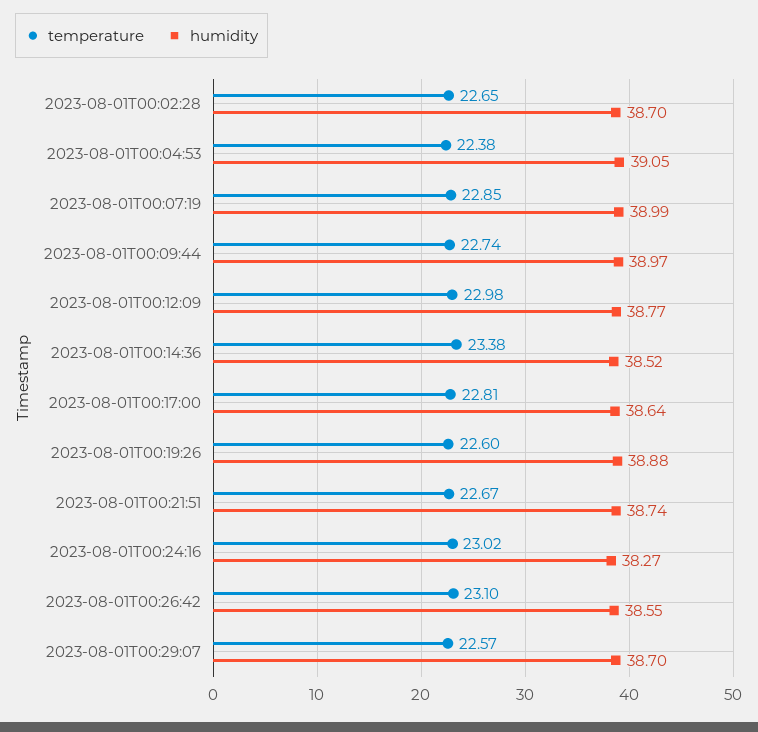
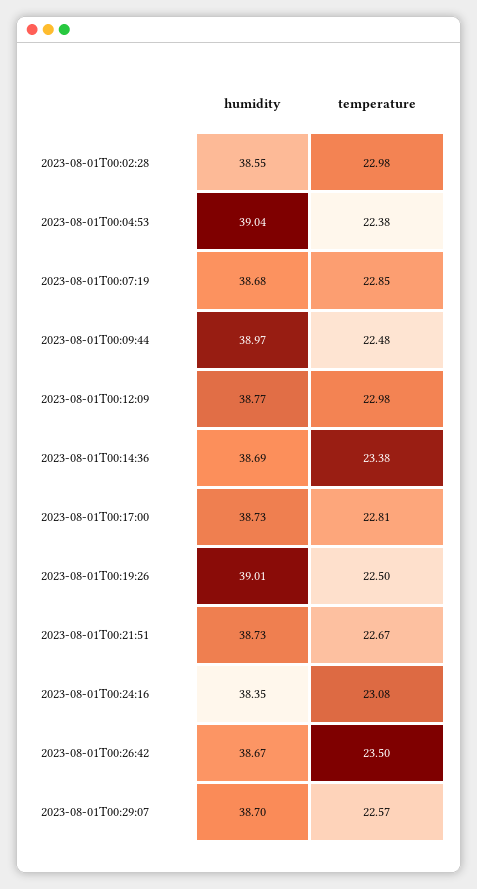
temperature, 2023-08-01T00:02:28: 22.65 -> 22.98
humidity, 2023-08-01T00:02:28: 38.7 -> 38.55
humidity, 2023-08-01T00:04:53: 39.05 -> 39.04
humidity, 2023-08-01T00:07:19: 38.99 -> 38.68
temperature, 2023-08-01T00:09:44: 22.74 -> 22.48
humidity, 2023-08-01T00:14:36: 38.52 -> 38.69
humidity, 2023-08-01T00:17:00: 38.64 -> 38.73
temperature, 2023-08-01T00:19:26: 22.6 -> 22.5
humidity, 2023-08-01T00:19:26: 38.88 -> 39.01
humidity, 2023-08-01T00:21:51: 38.74 -> 38.73
temperature, 2023-08-01T00:24:16: 23.02 -> 23.08
humidity, 2023-08-01T00:24:16: 38.27 -> 38.35
temperature, 2023-08-01T00:26:42: 23.1 -> 23.5
humidity, 2023-08-01T00:26:42: 38.55 -> 38.67

